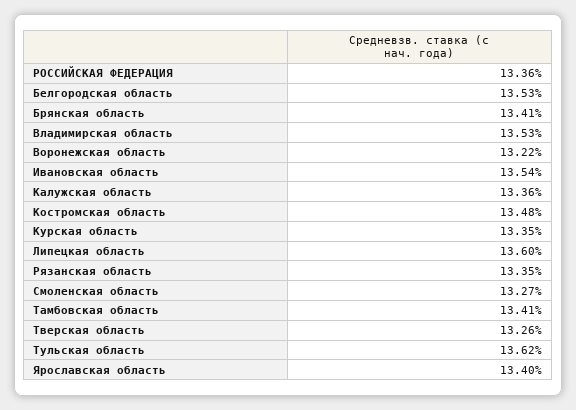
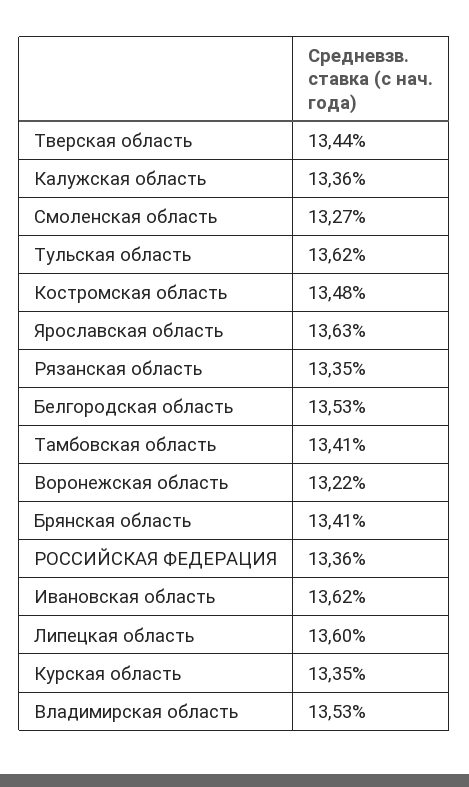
Ивановская область: 13.54 -> 13.62
Тверская область: 13.26 -> 13.44
Ярославская область: 13.4 -> 13.63

